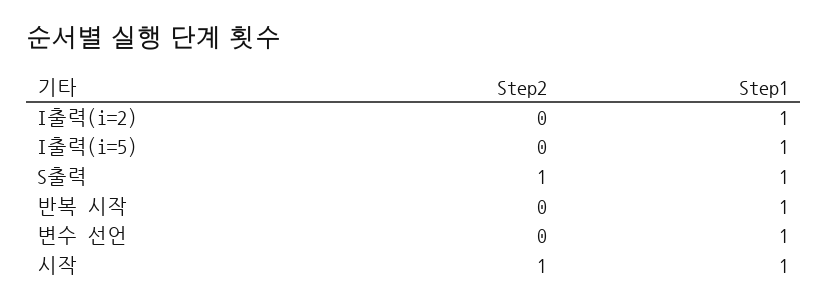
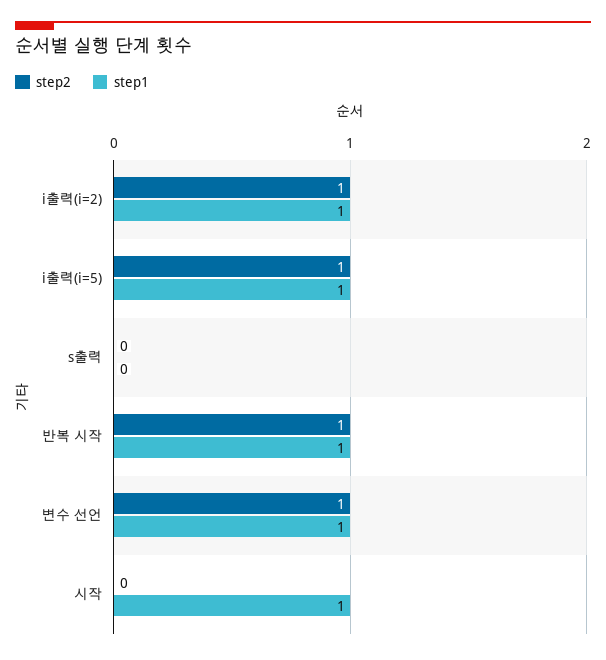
Step2, I출력(i=2): 0 -> 1
Step2, I출력(i=5): 0 -> 1
Step2, S출력: 1 -> 0
Step1, S출력: 1 -> 0
Step2, 반복 시작: 0 -> 1
Step2, 변수 선언: 0 -> 1
Step2, 시작: 1 -> 0

